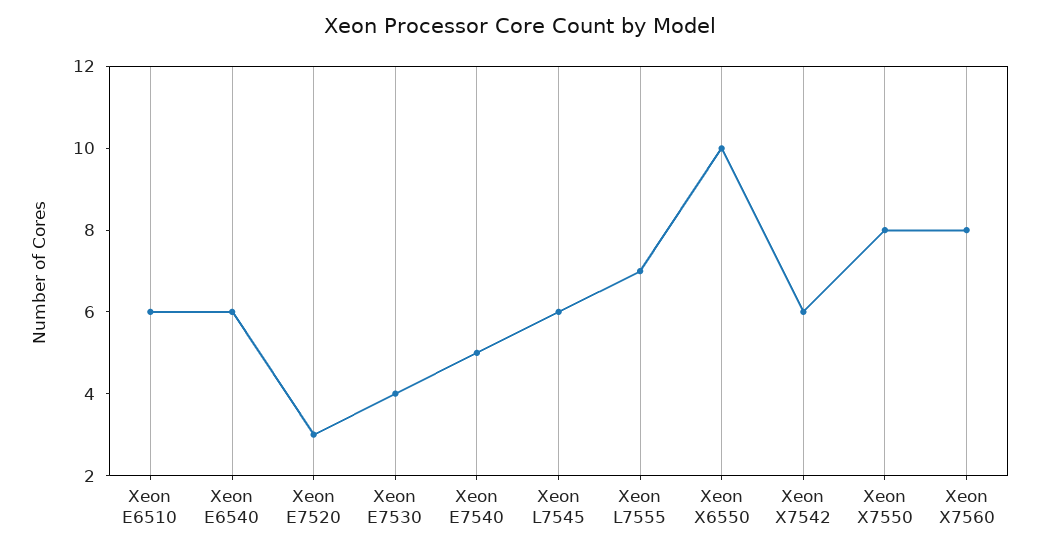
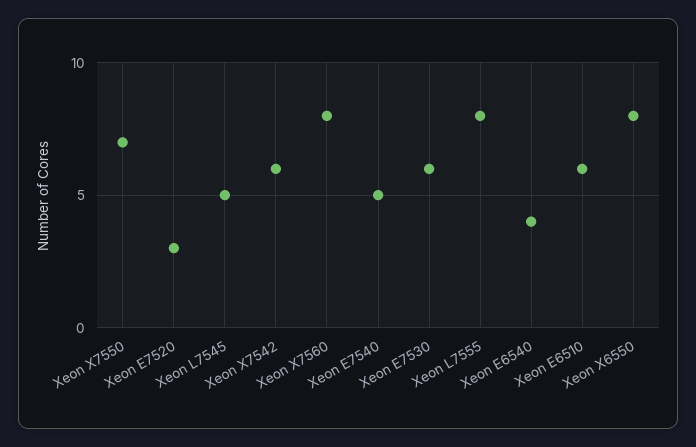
Xeon E6540: 6 -> 4
Xeon E7530: 4 -> 6
Xeon L7545: 6 -> 5
Xeon L7555: 7 -> 8
Xeon X6550: 10 -> 8
Xeon X7550: 8 -> 7

